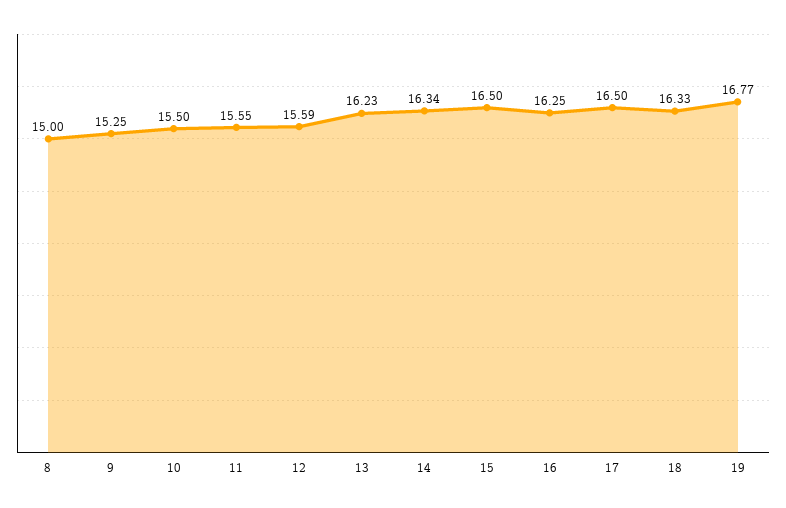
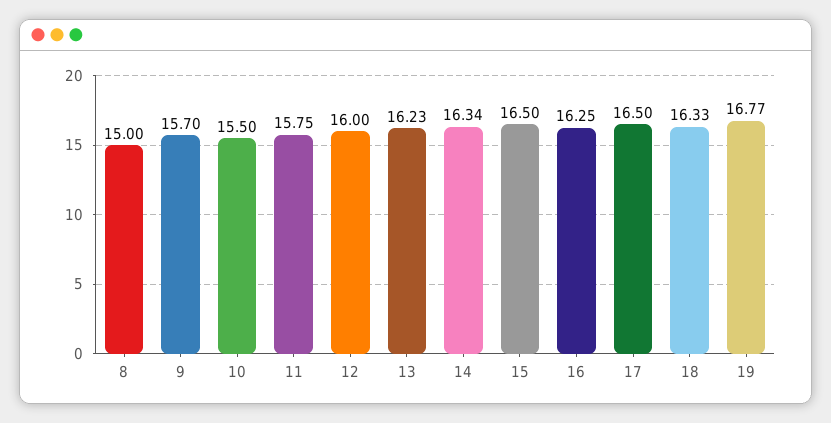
9: 15.25 -> 15.7
11: 15.55 -> 15.75
12: 15.59 -> 16

